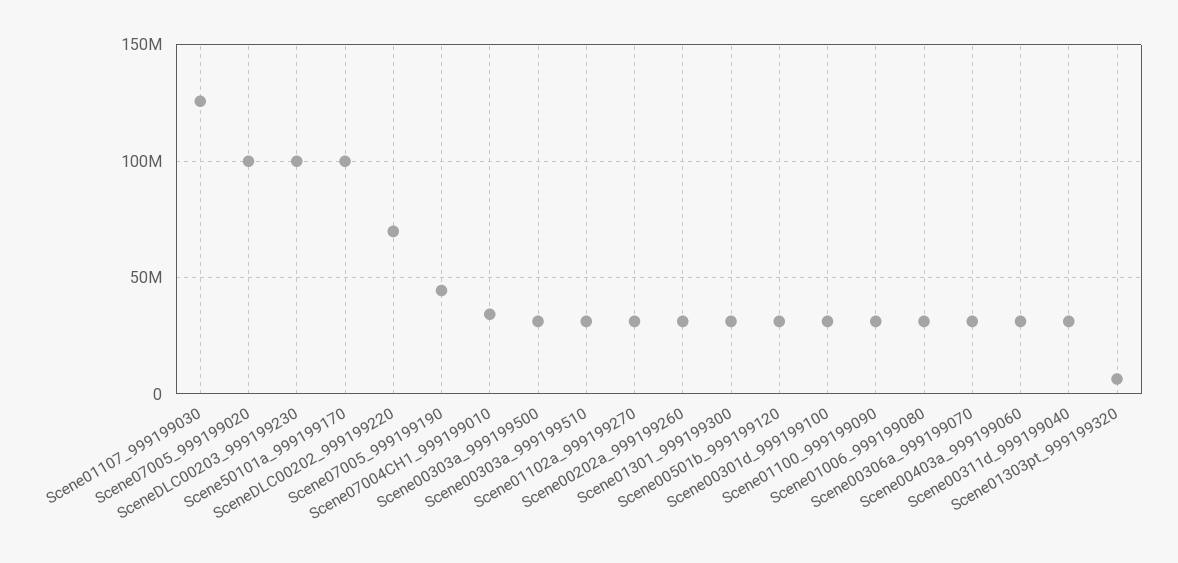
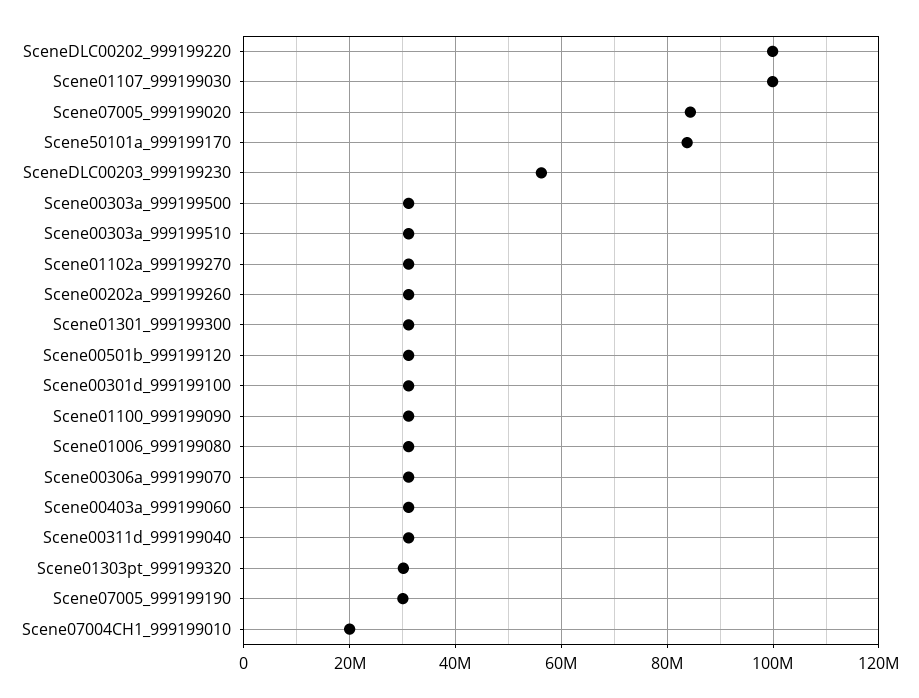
Scene01107_999199030: 125000000 -> 100000000
Scene07005_999199020: 100000000 -> 84000000
SceneDLC00203_999199230: 100000000 -> 56000000
Scene50101a_999199170: 100000000 -> 84000000
SceneDLC00202_999199220: 70000000 -> 100000000
Scene07005_999199190: 45000000 -> 30000000
Scene07004CH1_999199010: 35000000 -> 20000000
Scene01303pt_999199320: 5000000 -> 30000000

